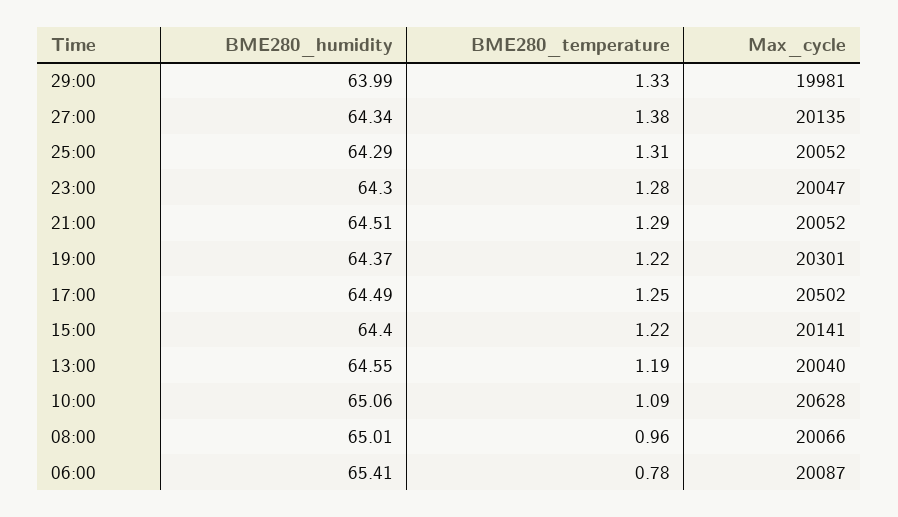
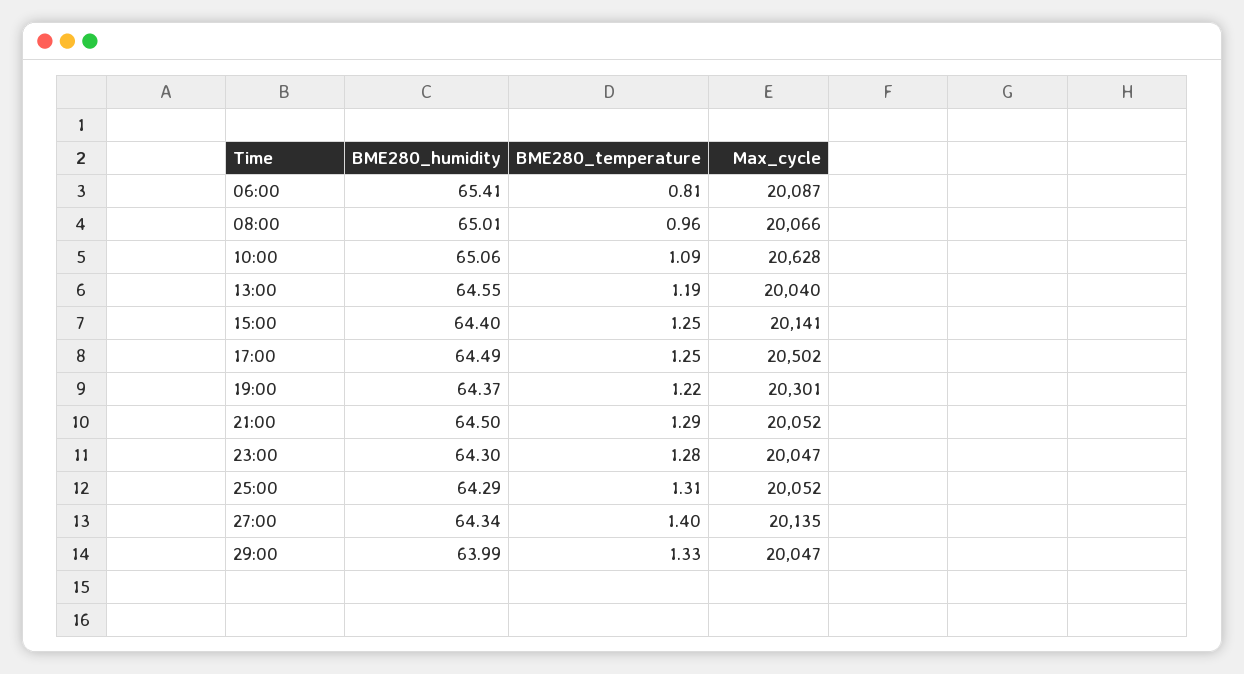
Max_cycle, 29:00: 19981 -> 20047
BME280_temperature, 27:00: 1.38 -> 1.4
BME280_humidity, 21:00: 64.51 -> 64.5
BME280_temperature, 15:00: 1.22 -> 1.25
BME280_temperature, 06:00: 0.78 -> 0.81

